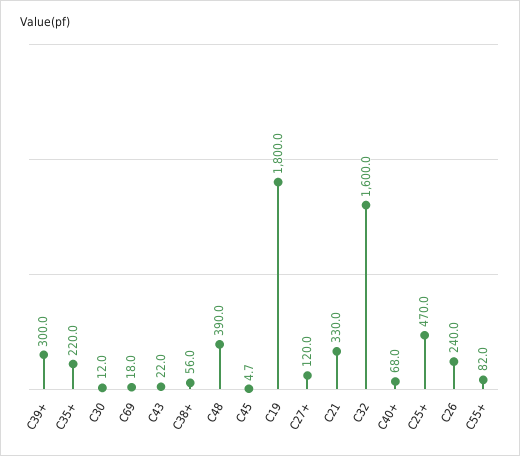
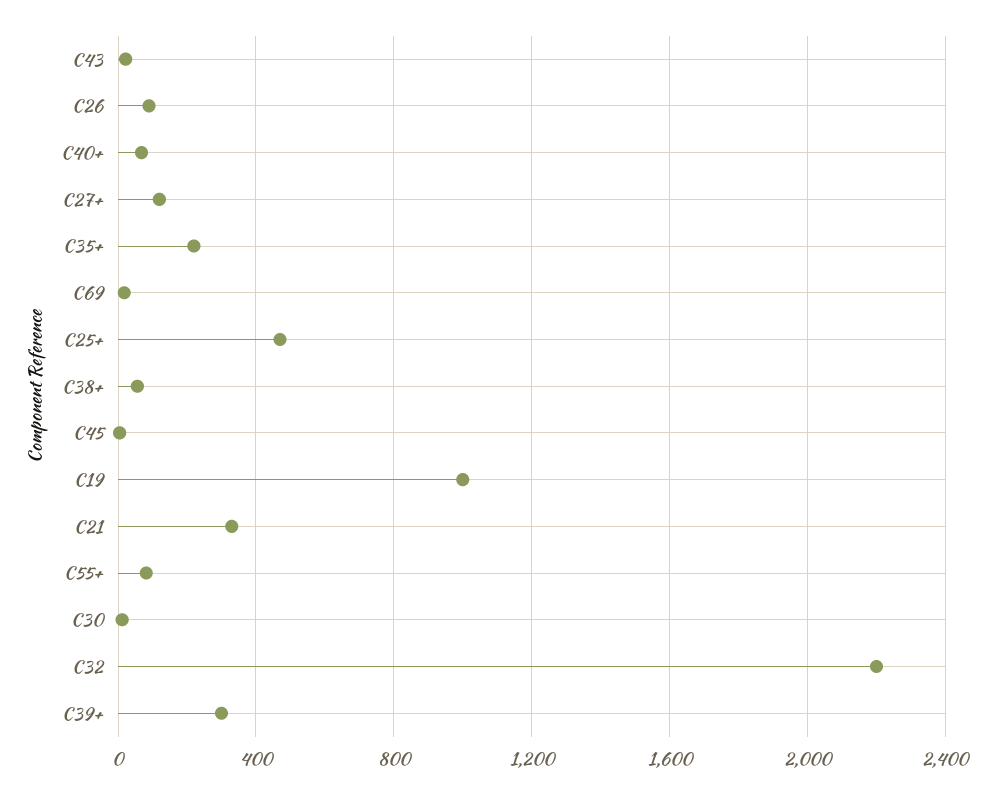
C48: 390 -> none
C19: 1800 -> 1000
C32: 1600 -> 2200
C26: 240 -> 100

